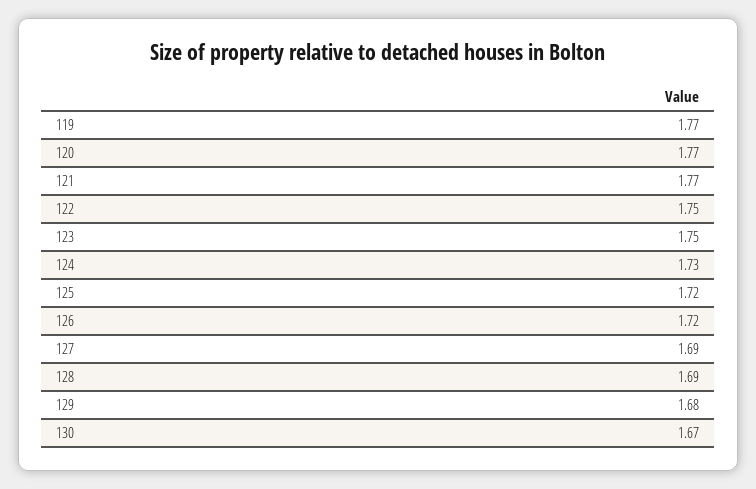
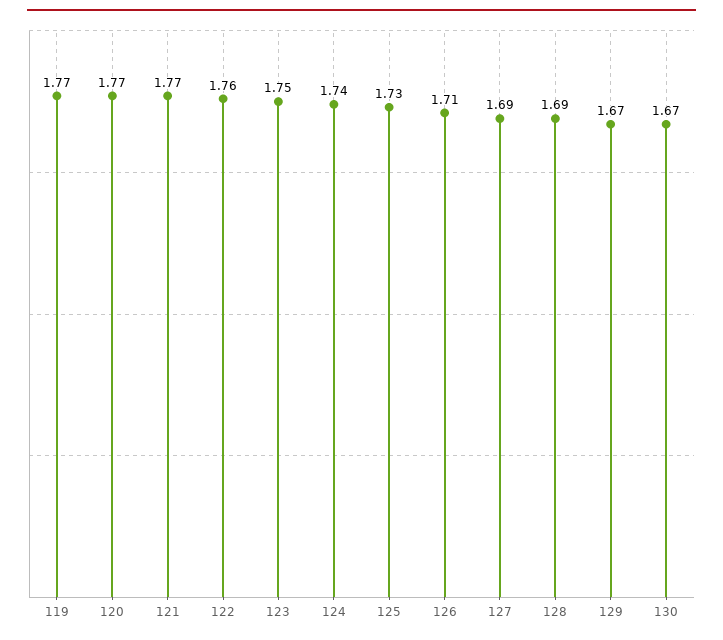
122: 1.75 -> 1.76
124: 1.73 -> 1.74
125: 1.72 -> 1.73
126: 1.72 -> 1.71
129: 1.68 -> 1.67

